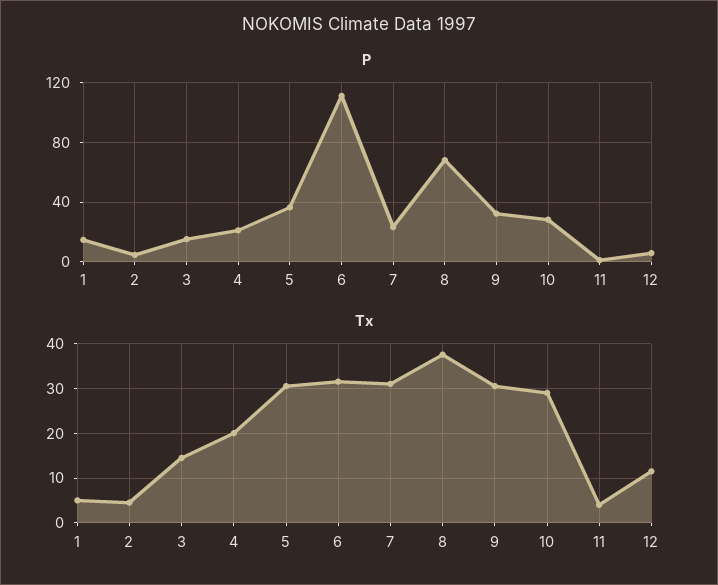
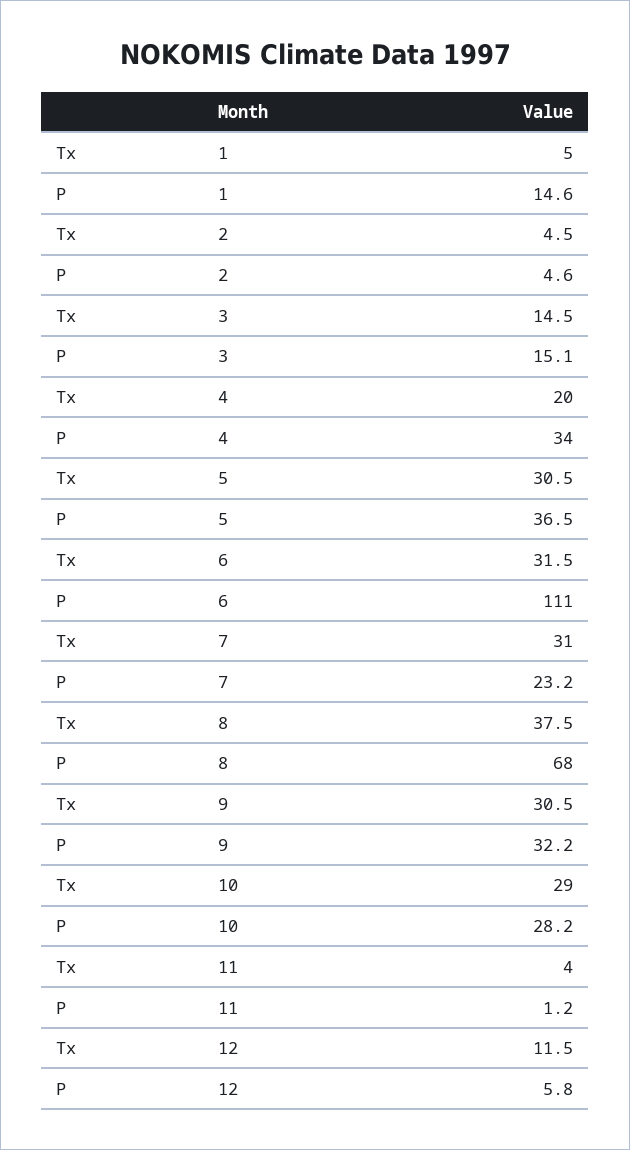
P, 4: 20 -> 34

